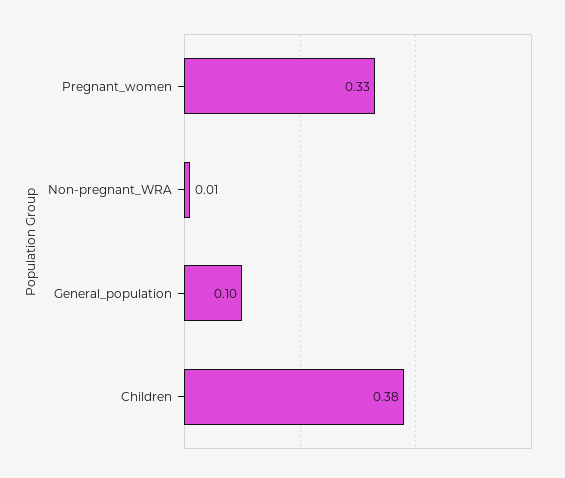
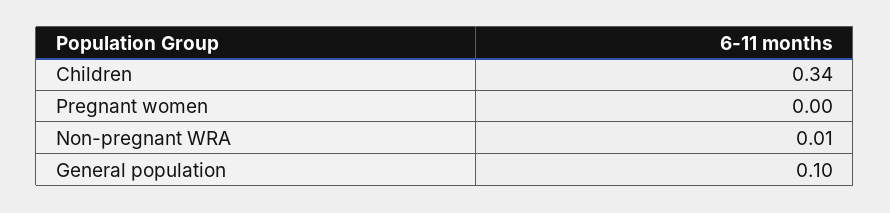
Pregnant_women: 0.33 -> 0
Children: 0.38 -> 0.34

